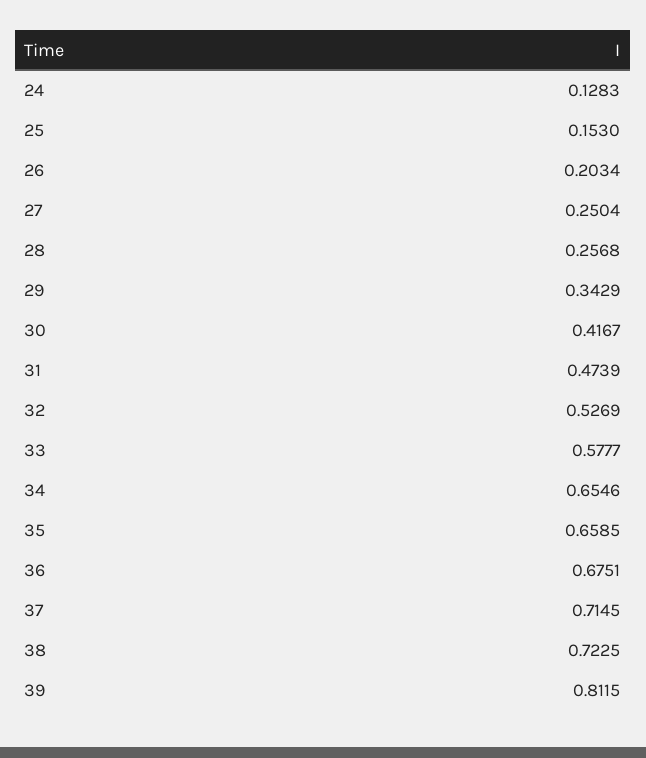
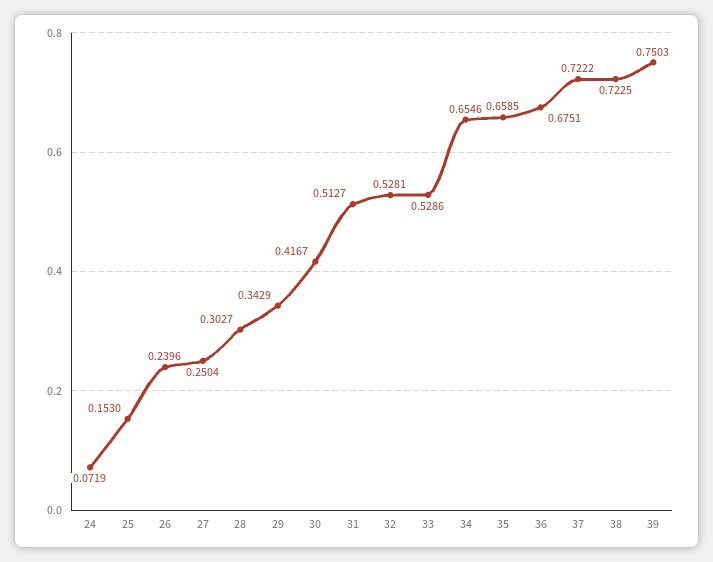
24: 0.1283 -> 0.0719
26: 0.2034 -> 0.2396
28: 0.2568 -> 0.3027
31: 0.4739 -> 0.5127
32: 0.5269 -> 0.5281
33: 0.5777 -> 0.5286
37: 0.7145 -> 0.7222
39: 0.8115 -> 0.7503

